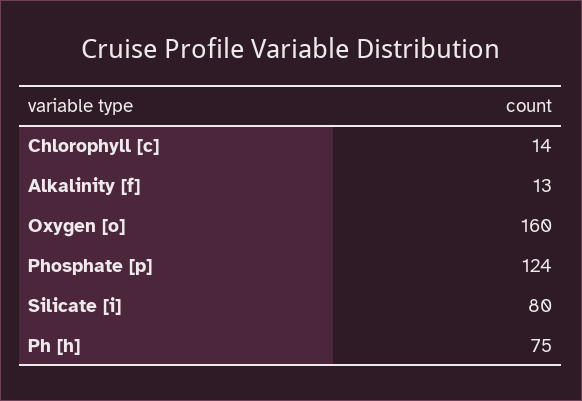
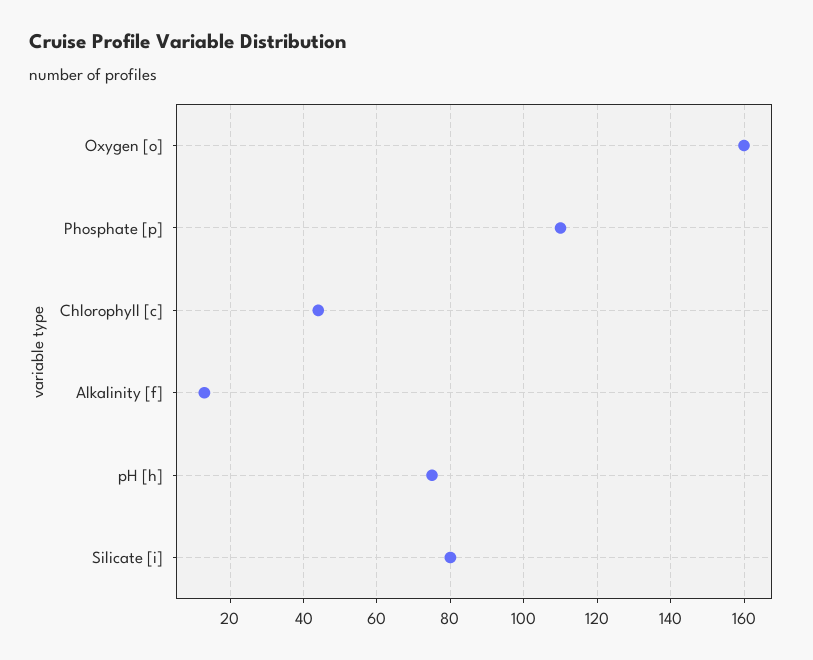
Chlorophyll [c]: 14 -> 45
Phosphate [p]: 124 -> 110

